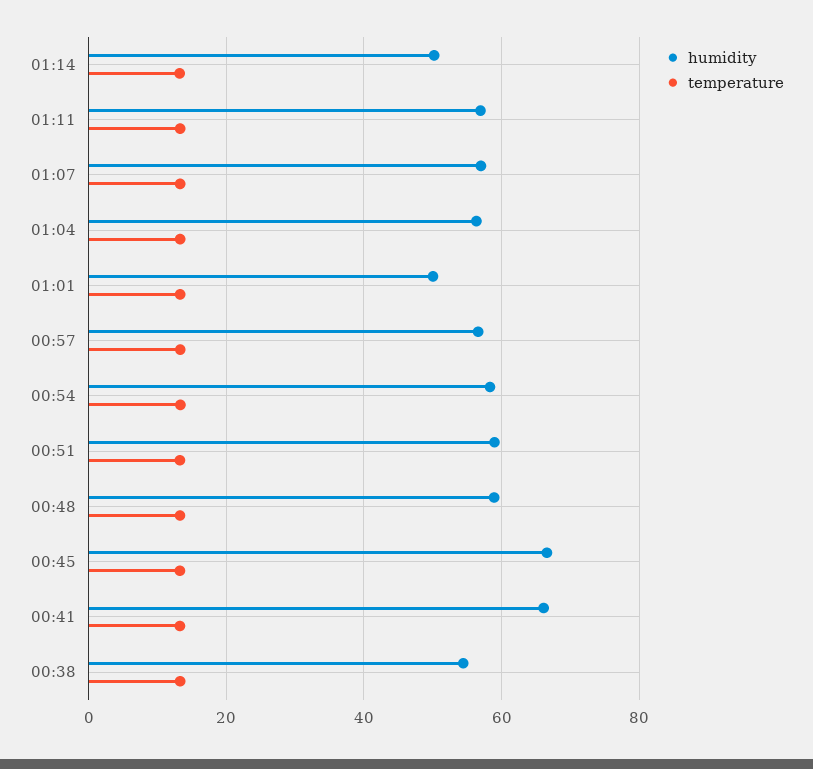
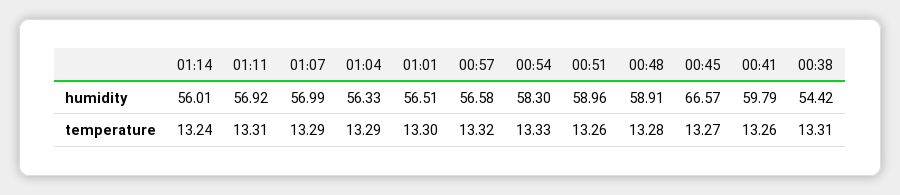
humidity, 01:14: 50 -> 56.01
humidity, 01:01: 50 -> 56.51
humidity, 00:41: 66 -> 59.79

